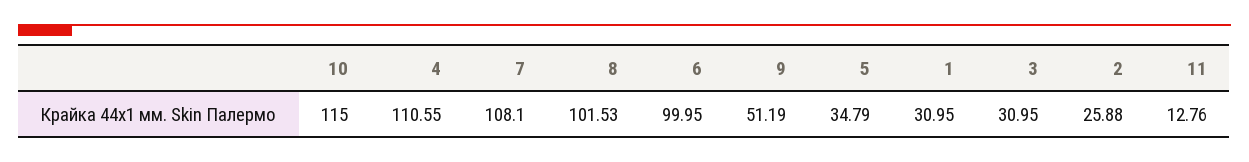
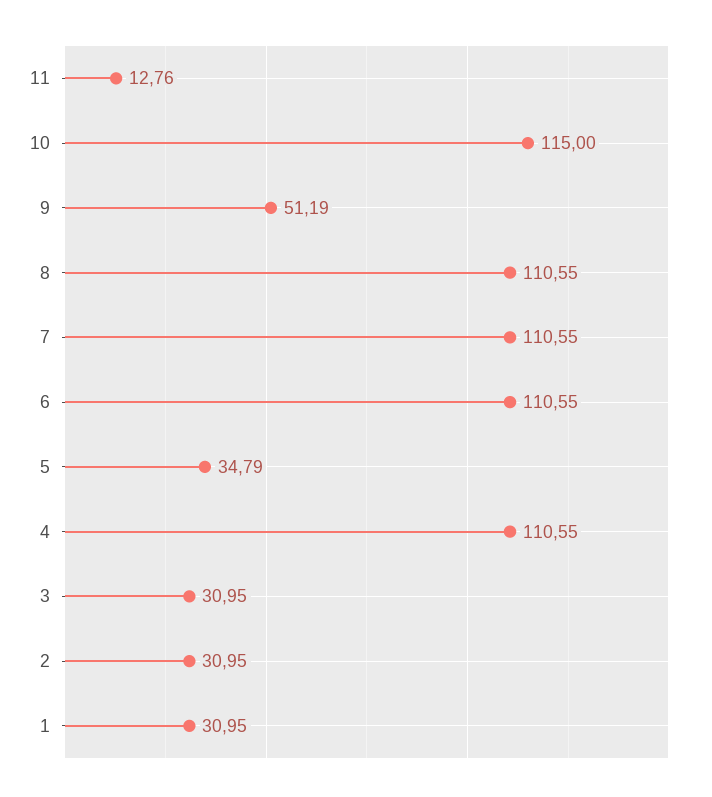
7: 108.1 -> 110.55
8: 101.53 -> 110.55
6: 99.95 -> 110.55
2: 25.88 -> 30.95

